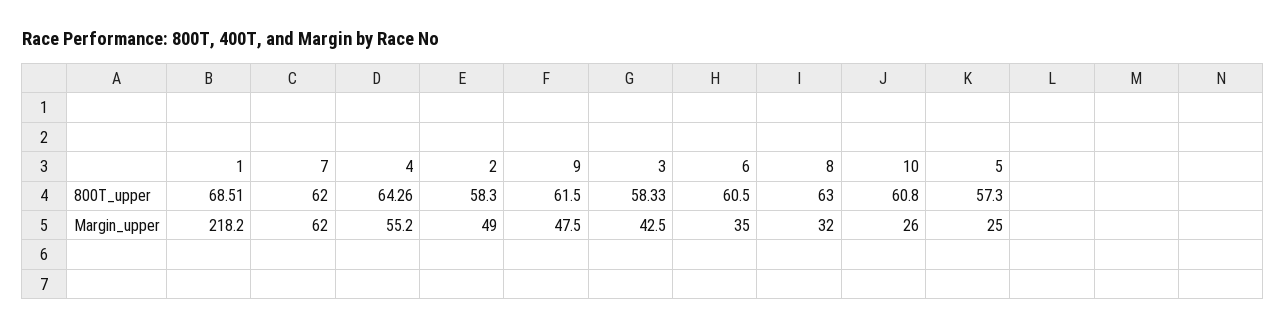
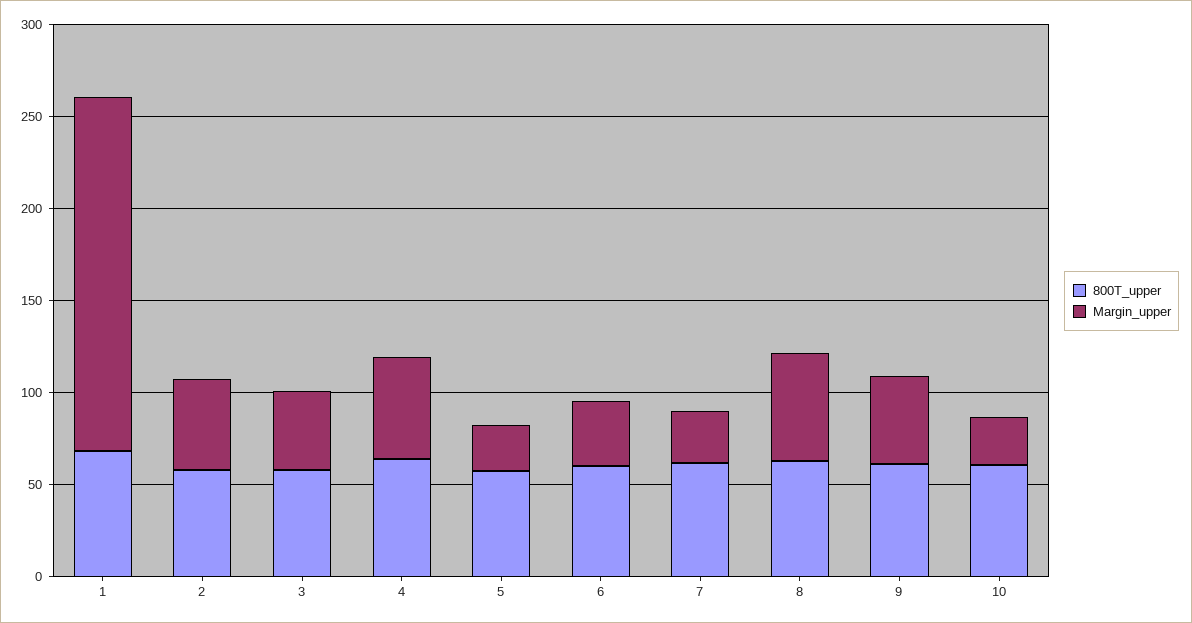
Margin_upper, 1: 218.2 -> 190
Margin_upper, 7: 62 -> 30
Margin_upper, 8: 32 -> 60

